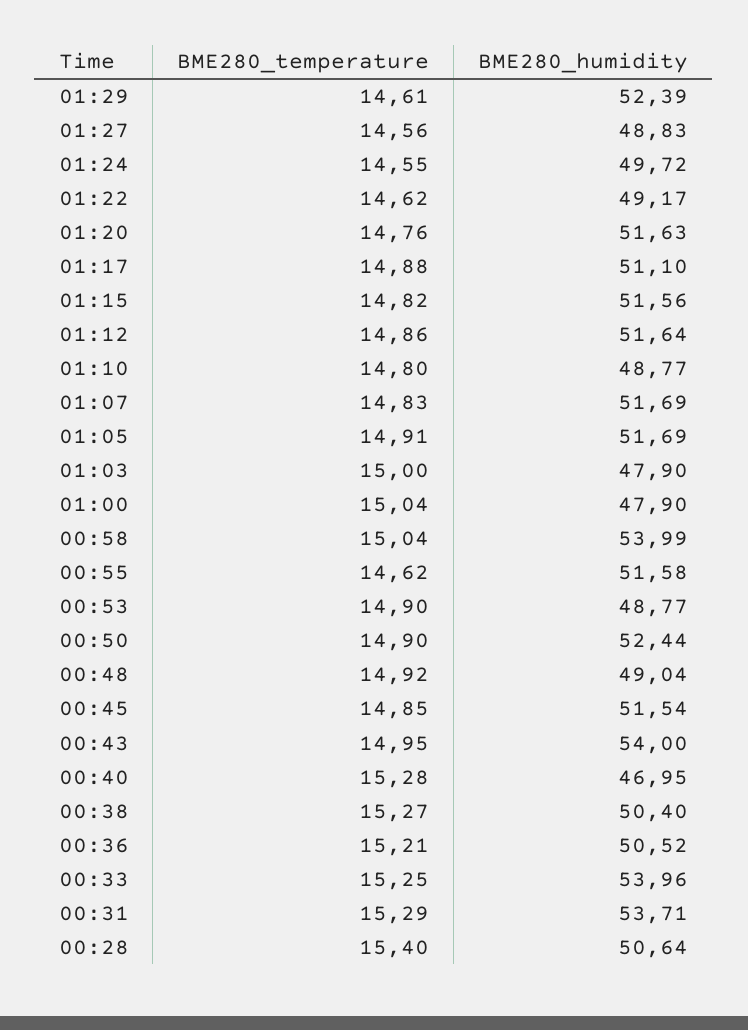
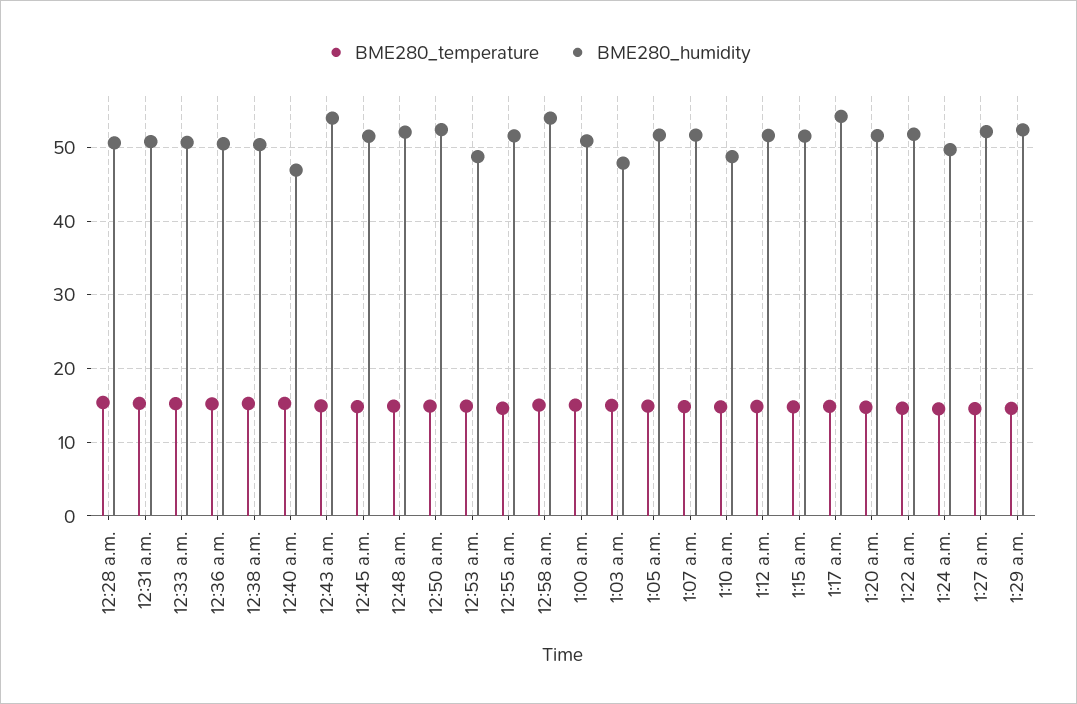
BME280_humidity, 01:27: 48.83 -> 52
BME280_humidity, 01:22: 49.17 -> 52
BME280_humidity, 01:17: 51.1 -> 54
BME280_humidity, 01:00: 47.9 -> 51
BME280_humidity, 00:48: 49.04 -> 52
BME280_humidity, 00:33: 53.96 -> 51
BME280_humidity, 00:31: 53.71 -> 51

